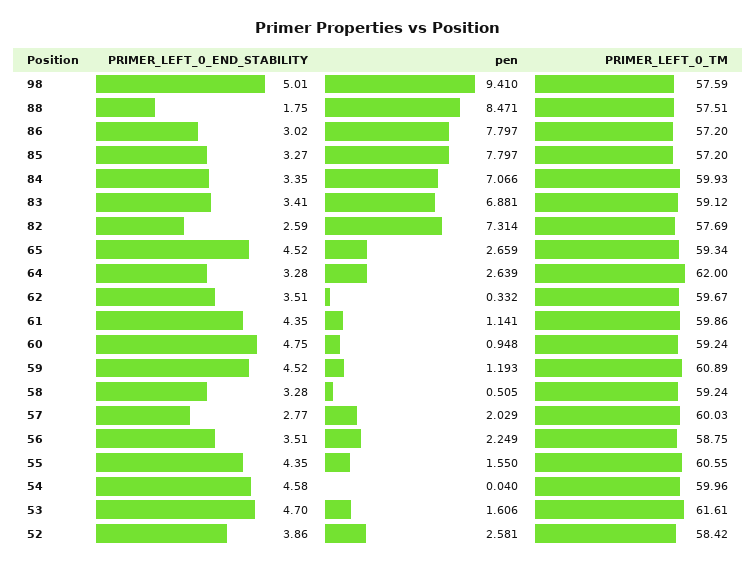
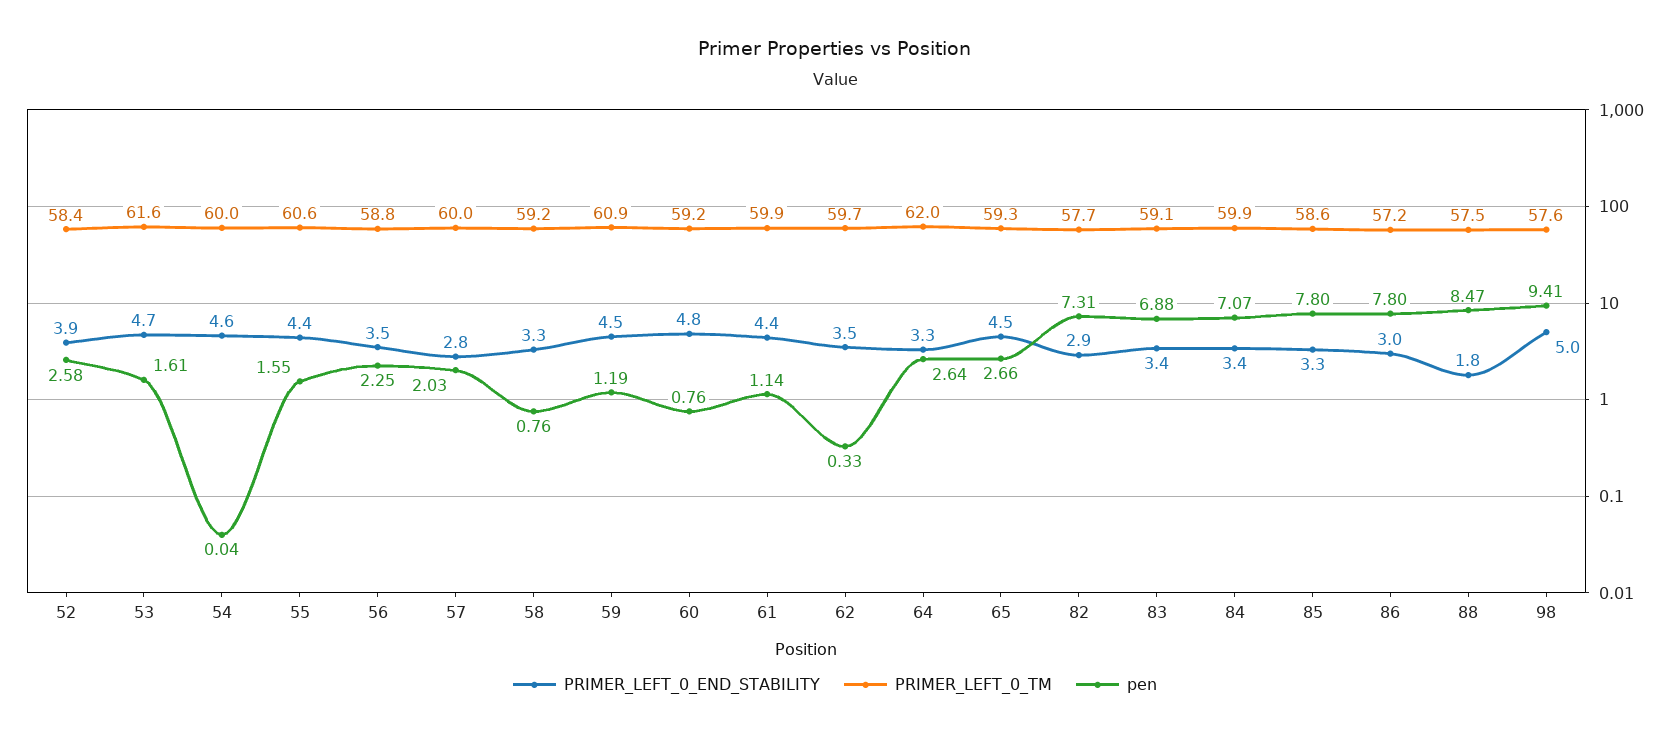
PRIMER_LEFT_0_TM, 85: 57.2 -> 58.6
PRIMER_LEFT_0_END_STABILITY, 82: 2.59 -> 2.9
pen, 60: 0.948 -> 0.76
pen, 58: 0.505 -> 0.76

